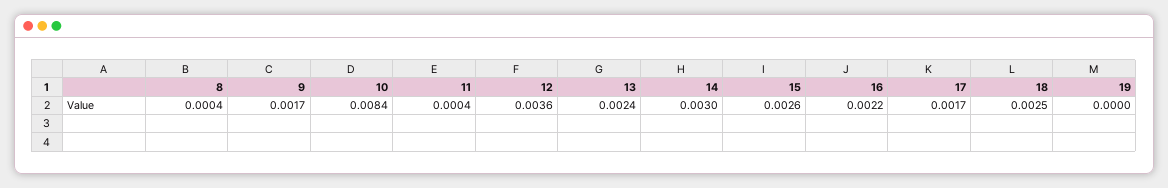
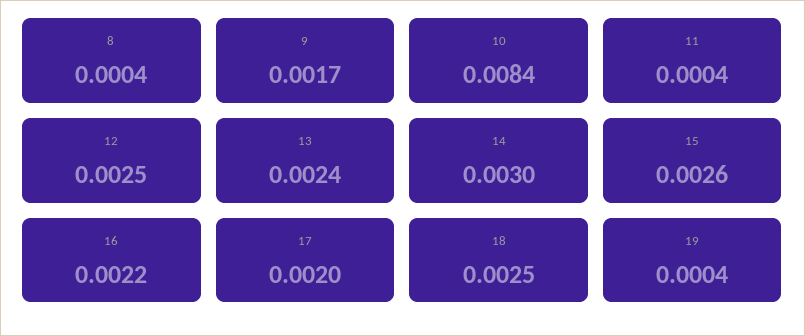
12: 0.0036 -> 0.0025
17: 0.0017 -> 0.002
19: 0 -> 0.0004

